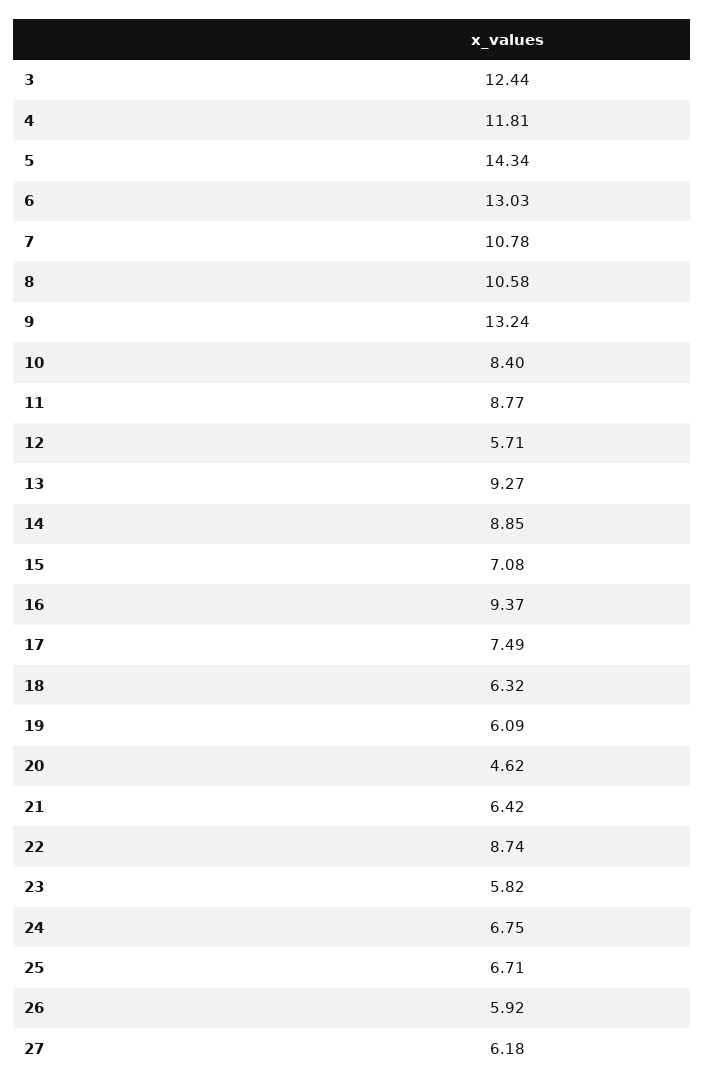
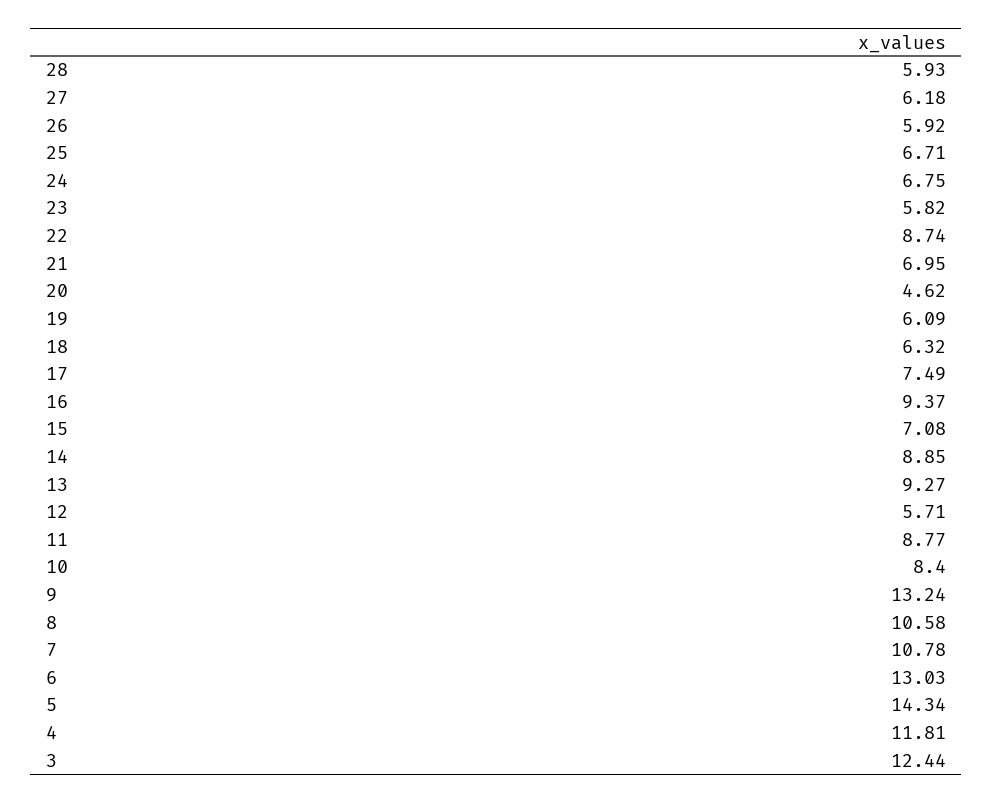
21: 6.42 -> 6.95
28: none -> 5.93

